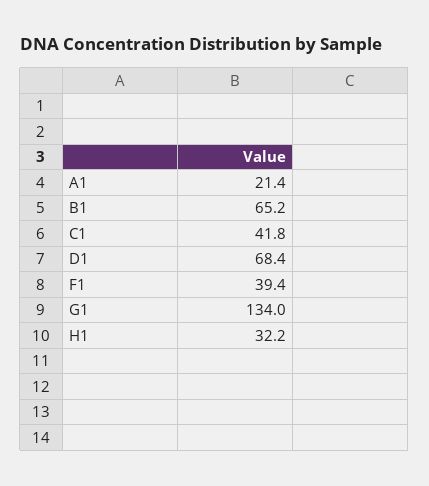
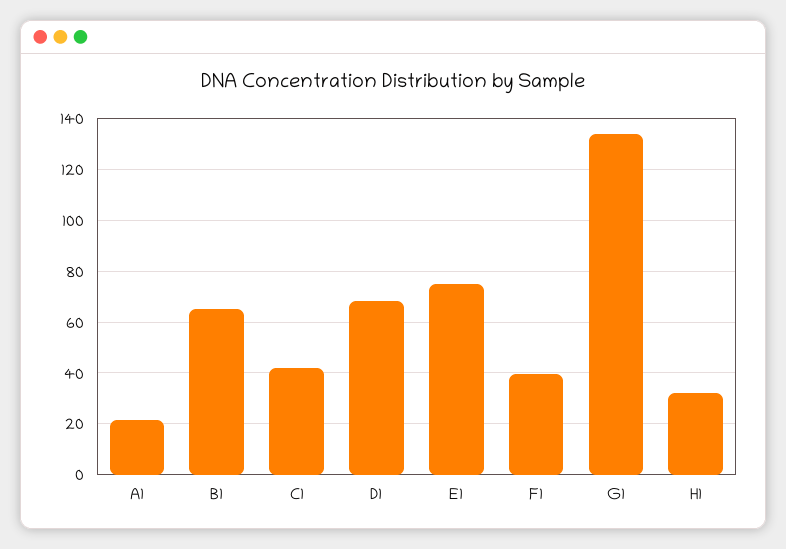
E1: none -> 75

